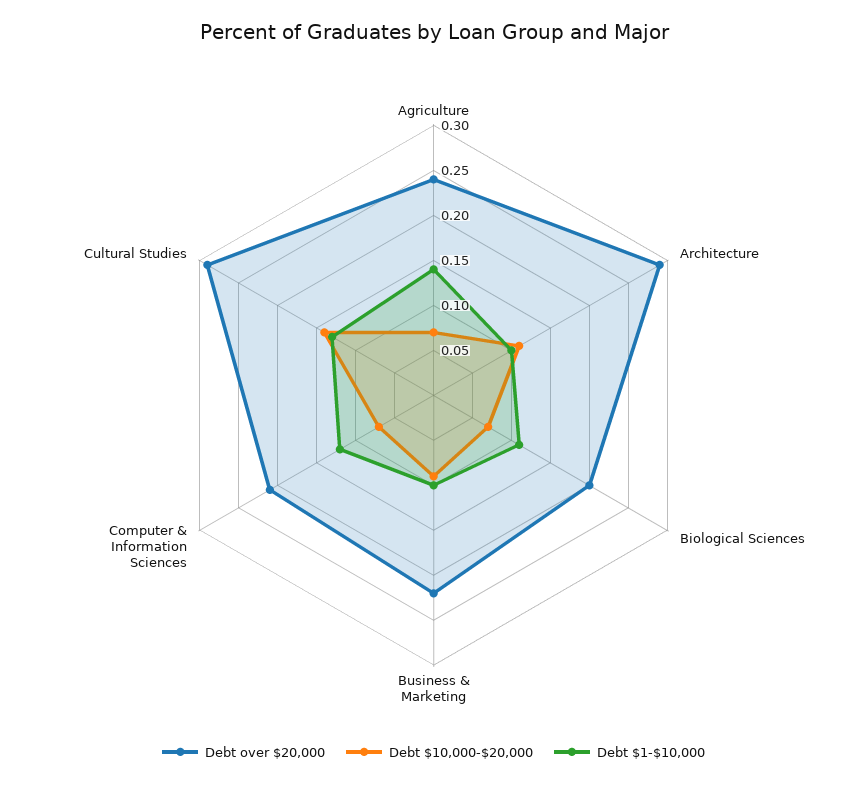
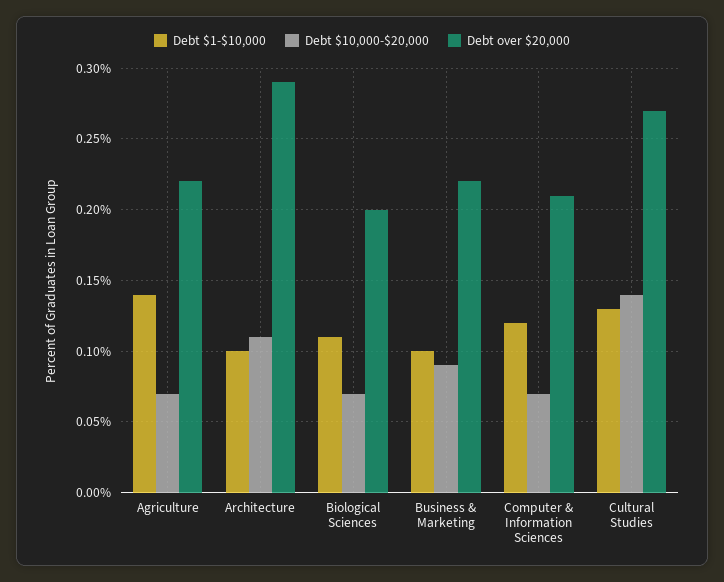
Debt over $20,000, Agriculture: 0.24 -> 0.22
Debt over $20,000, Cultural Studies: 0.29 -> 0.27

